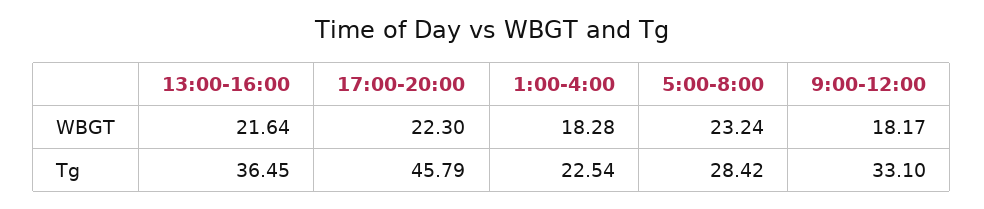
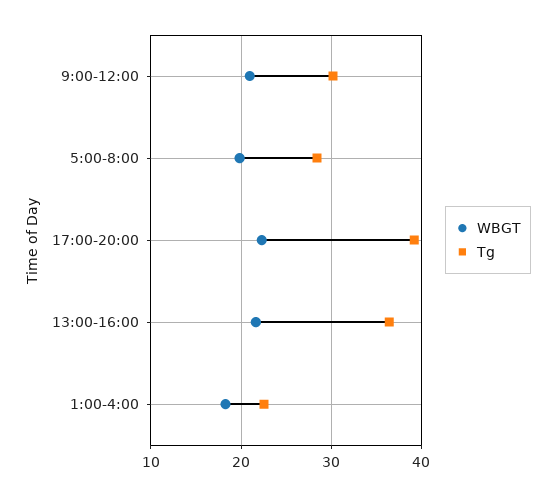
WBGT, 5:00-8:00: 23.24 -> 20
WBGT, 9:00-12:00: 18.17 -> 21
Tg, 17:00-20:00: 45.79 -> 39
Tg, 9:00-12:00: 33.1 -> 30

